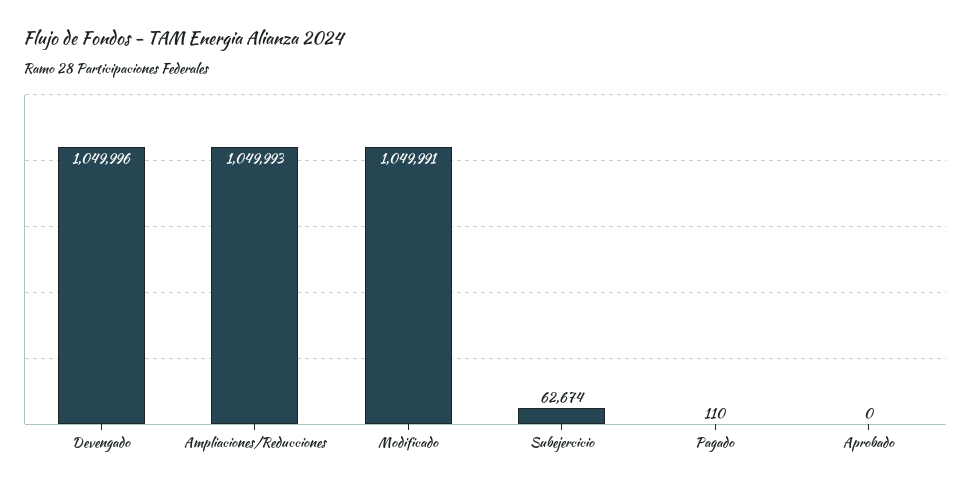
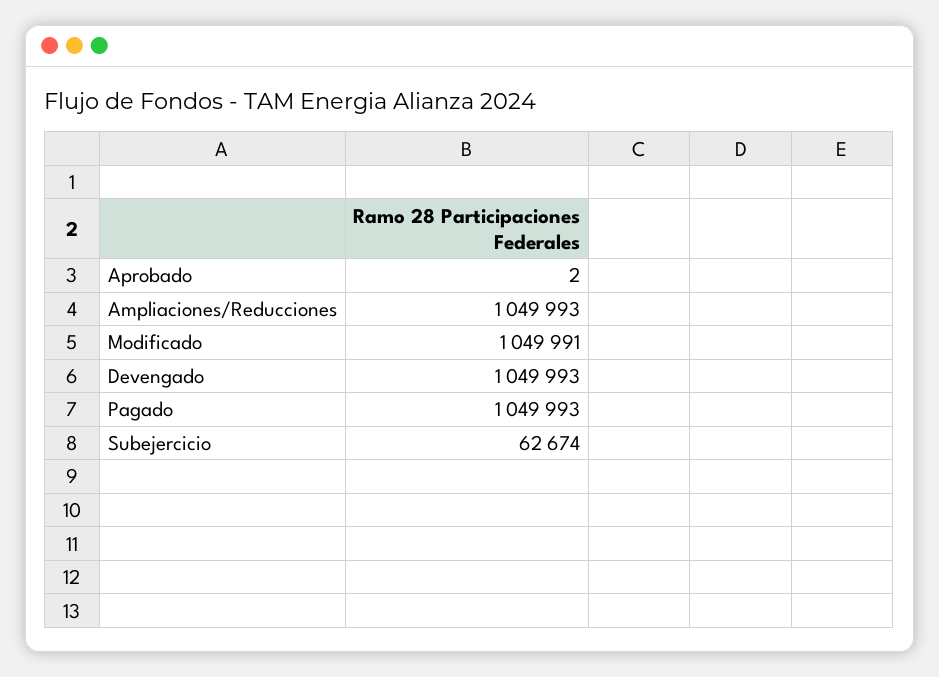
Devengado: 1049996 -> 1049993
Pagado: 110 -> 1049993
Aprobado: 0 -> 2

